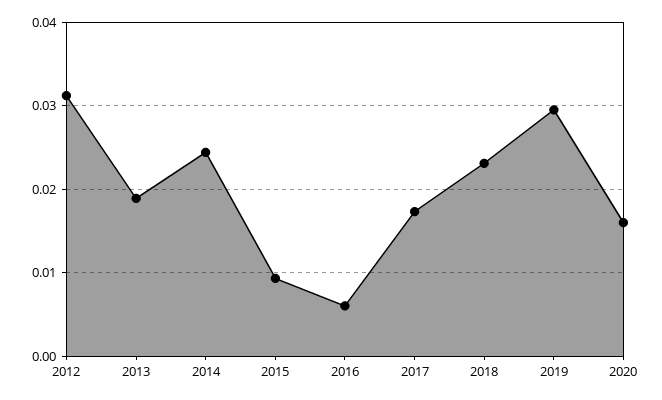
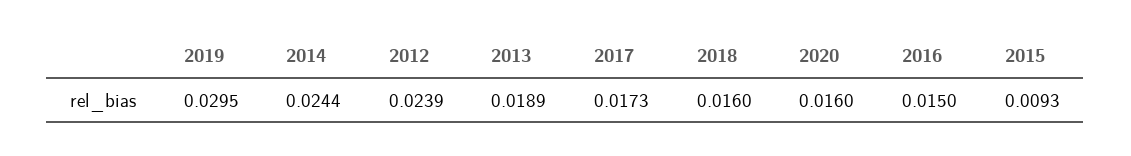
2012: 0.031 -> 0.0239
2016: 0.006 -> 0.015
2018: 0.023 -> 0.016

